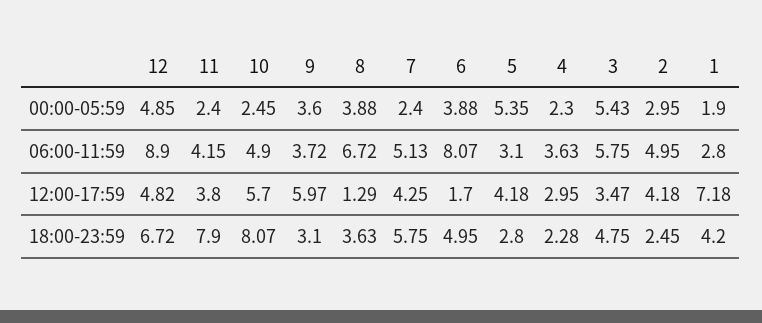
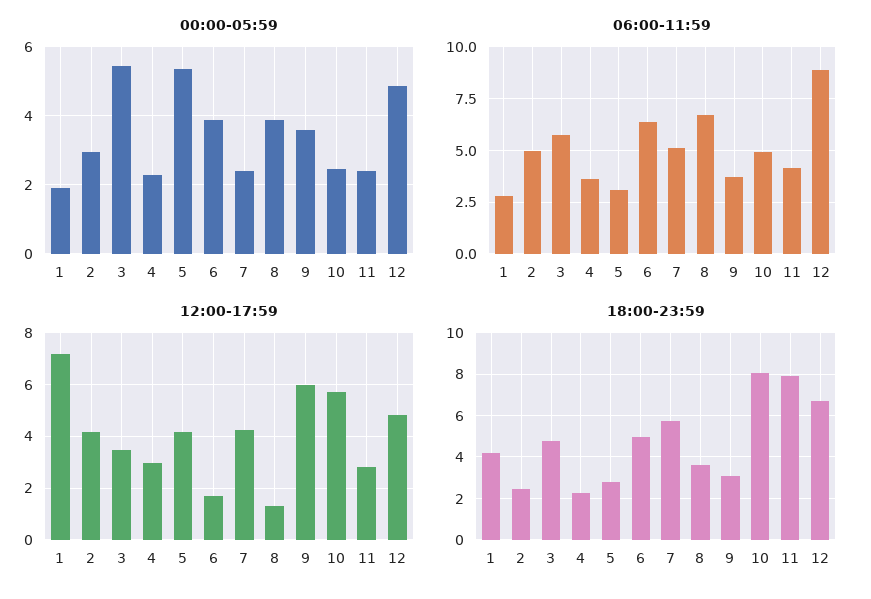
06:00-11:59, 6: 8.07 -> 6.5
12:00-17:59, 11: 3.8 -> 2.75

